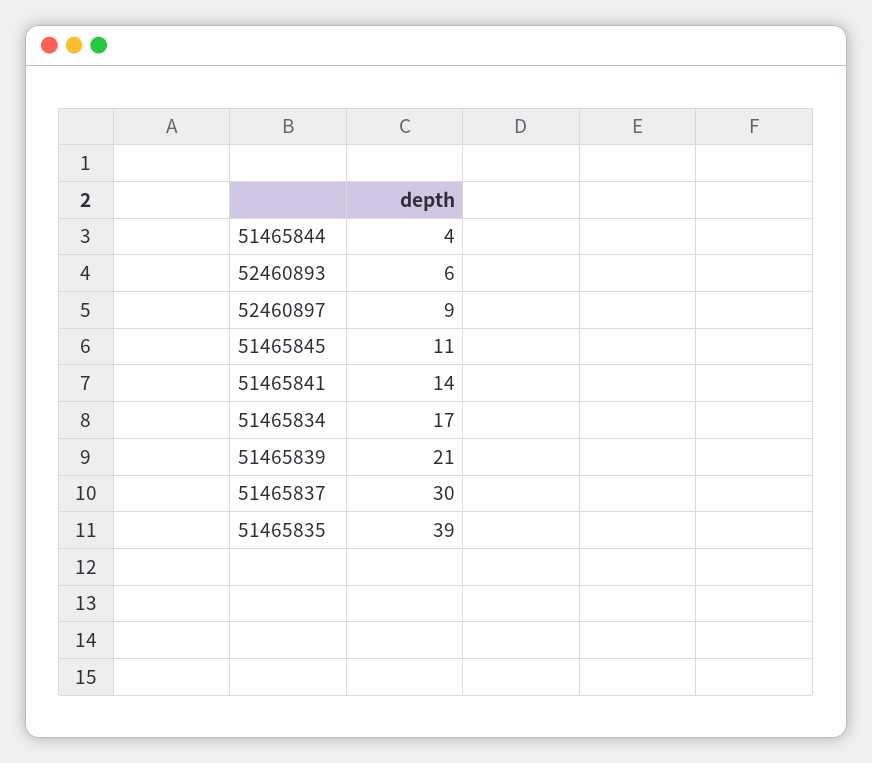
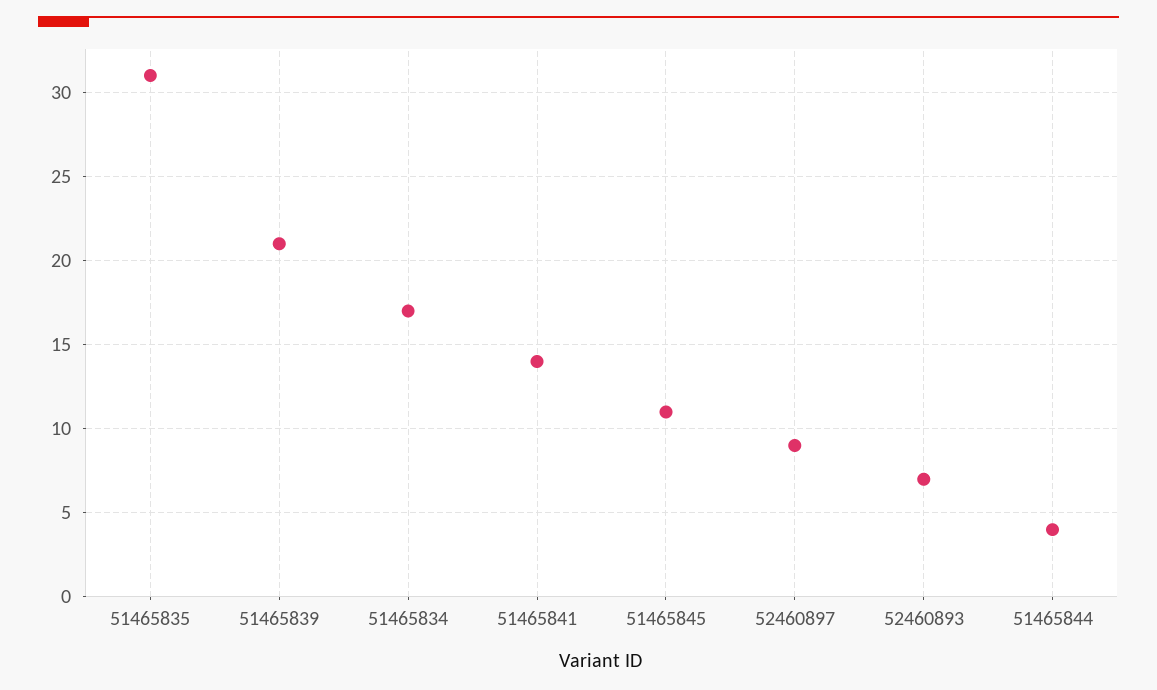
52460893: 6 -> 7
51465837: 30 -> none
51465835: 39 -> 31

